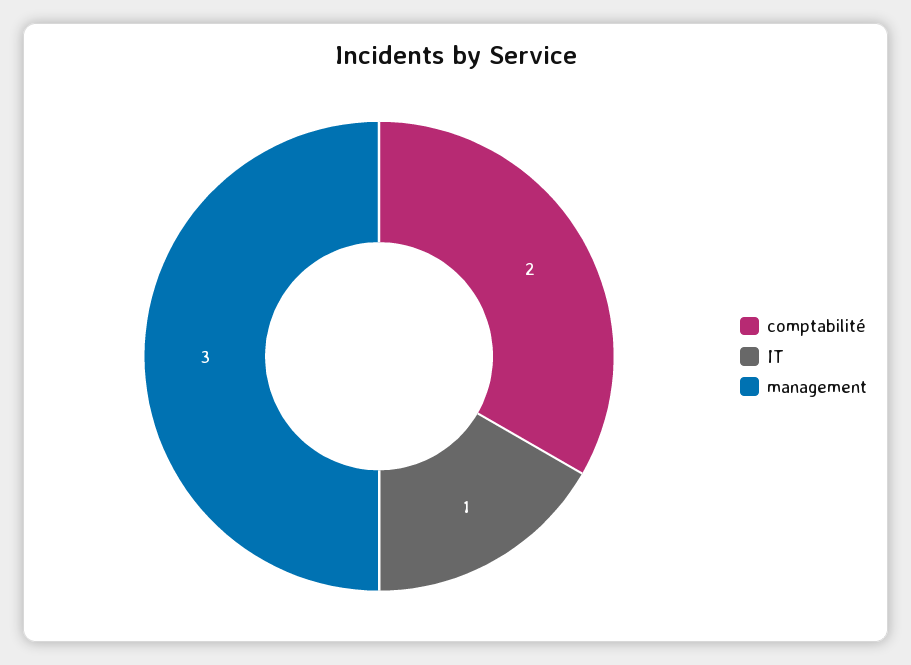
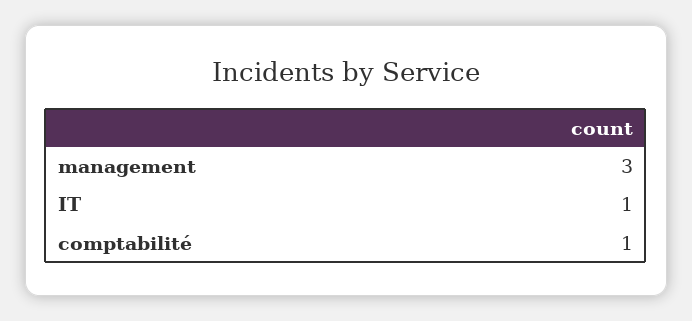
comptabilité: 2 -> 1

